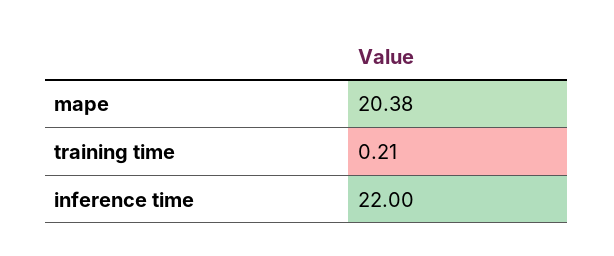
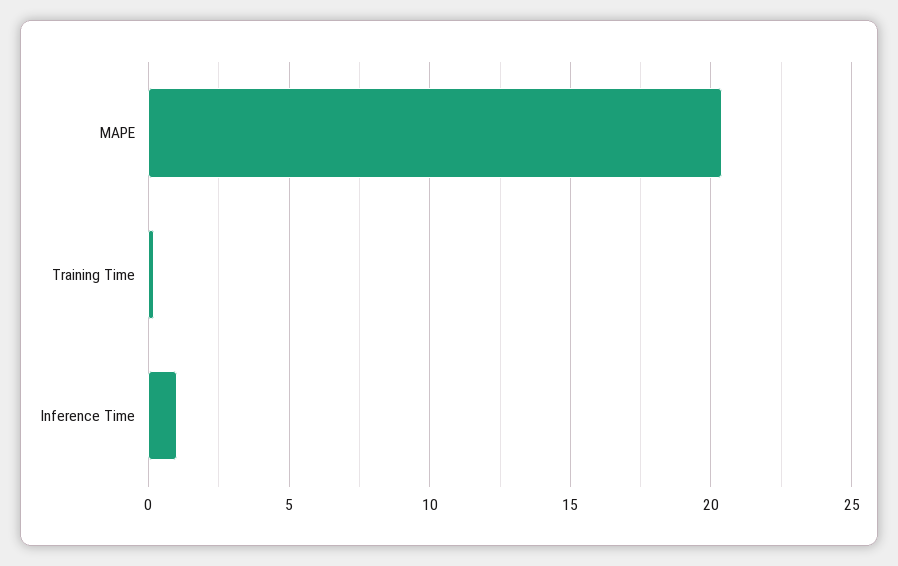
inference time: 22 -> 1

